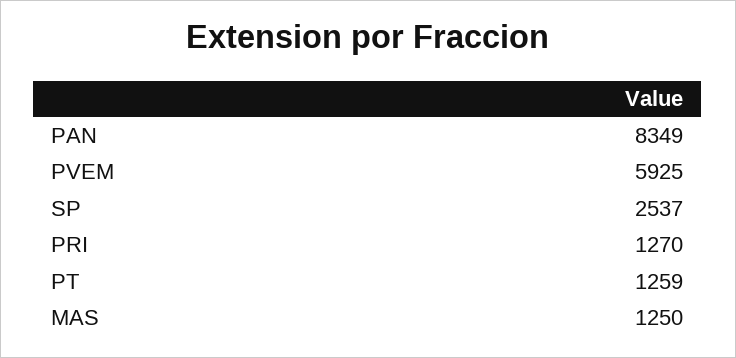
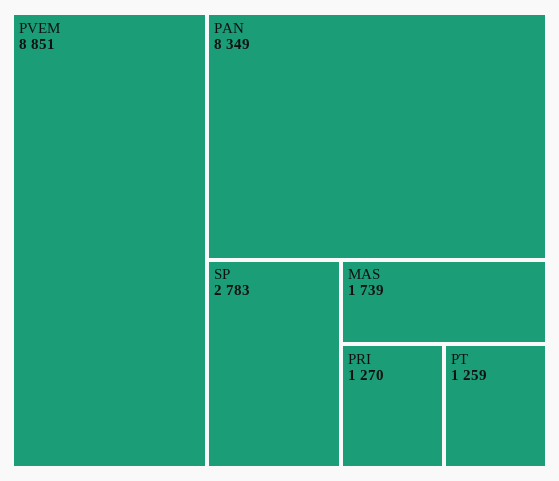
PVEM: 5925 -> 8851
SP: 2537 -> 2783
MAS: 1250 -> 1739

